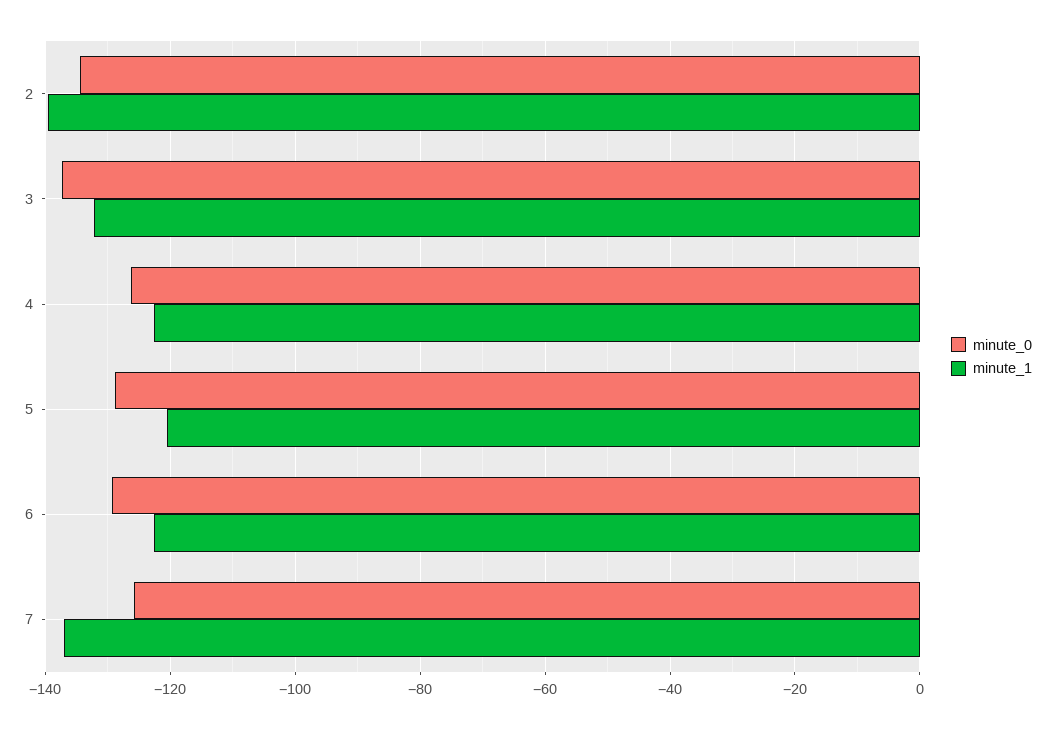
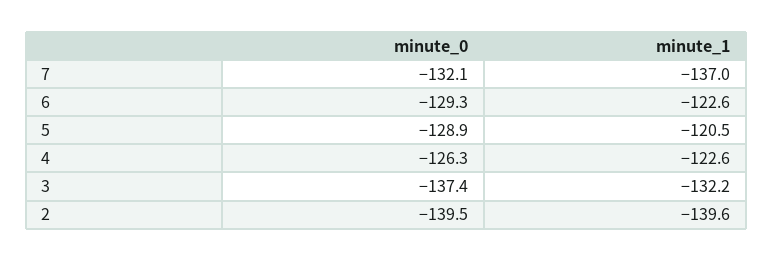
minute_0, 2: -134 -> -139.5
minute_0, 7: -126 -> -132.1

